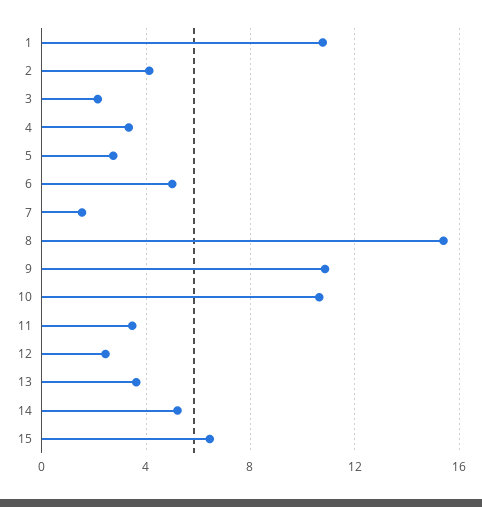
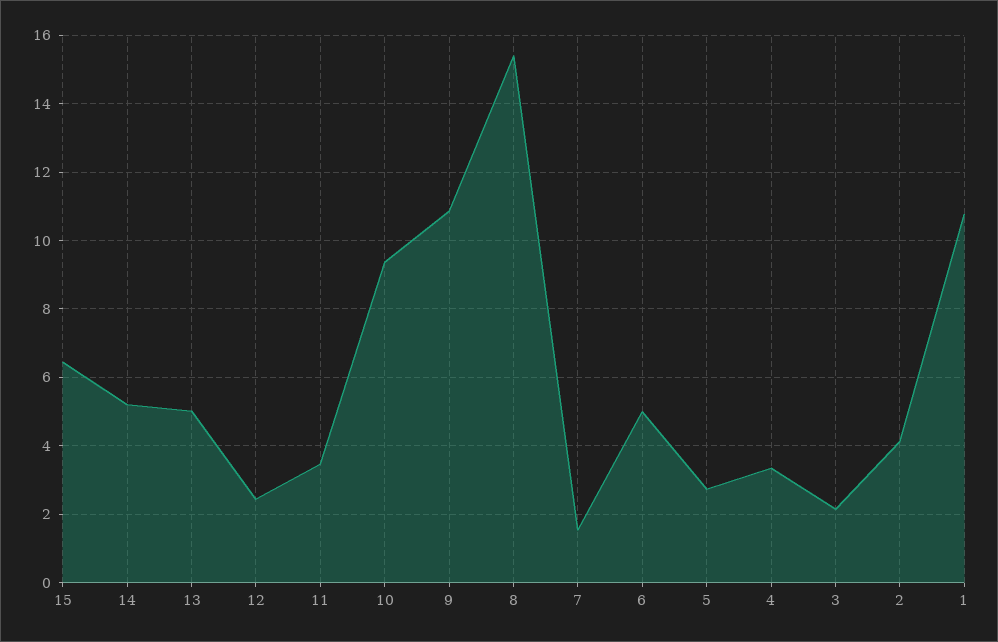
10: 10.5 -> 9.4
13: 3.5 -> 5

